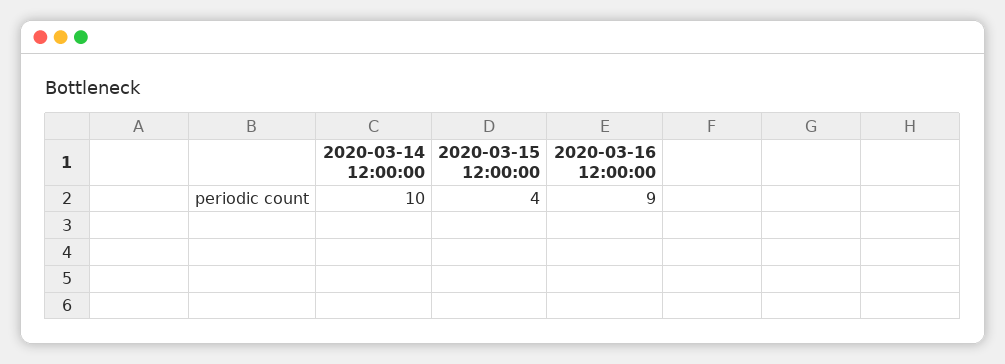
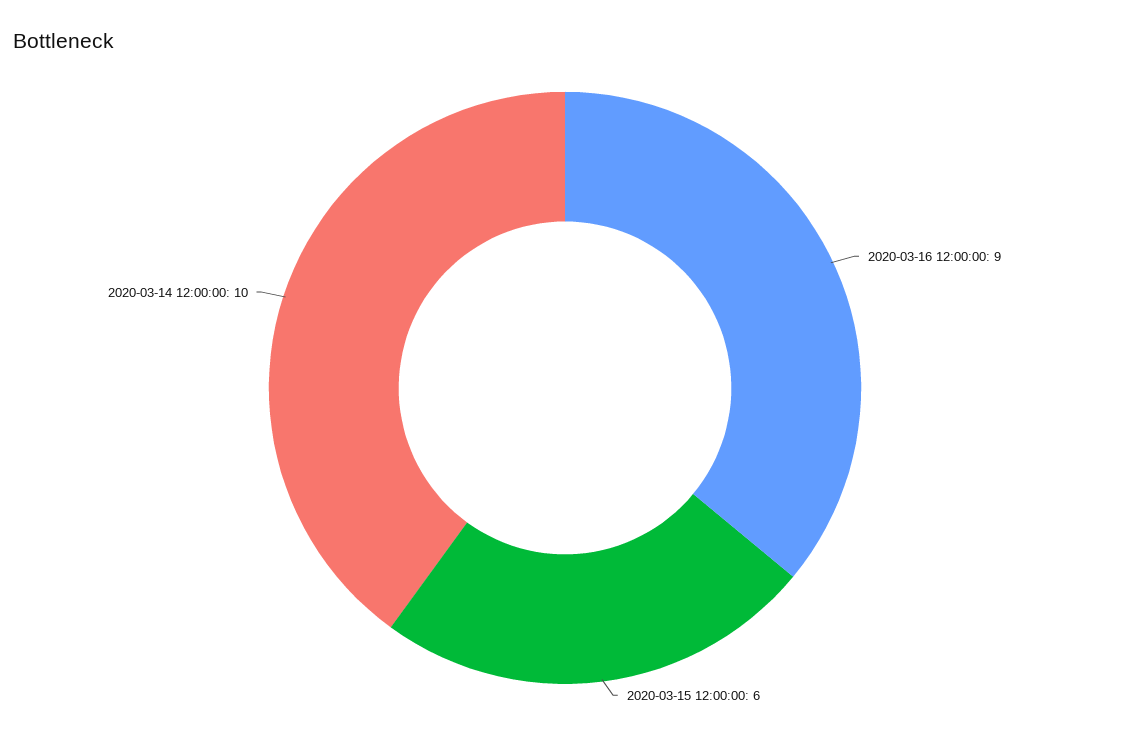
2020-03-15 12:00:00: 4 -> 6

